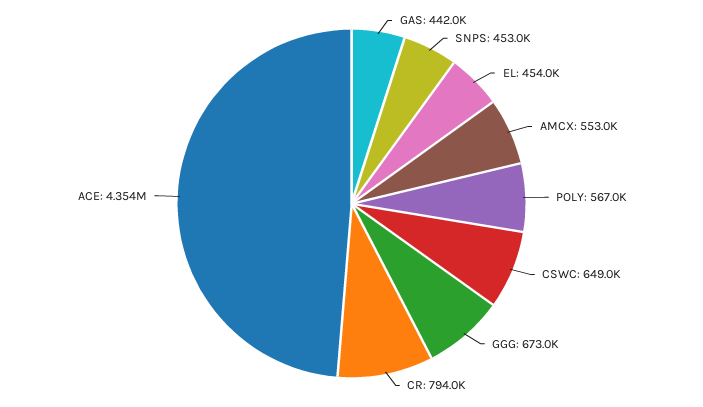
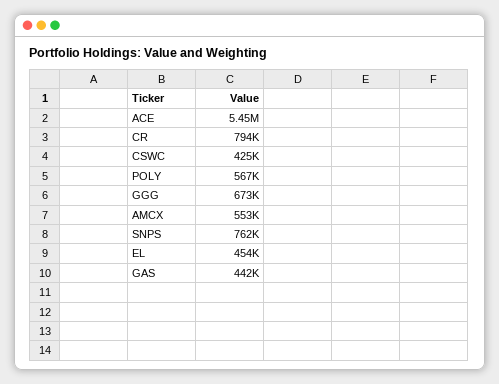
SNPS: 453000 -> 762000
CSWC: 649000 -> 425000
ACE: 4354000 -> 5450000

